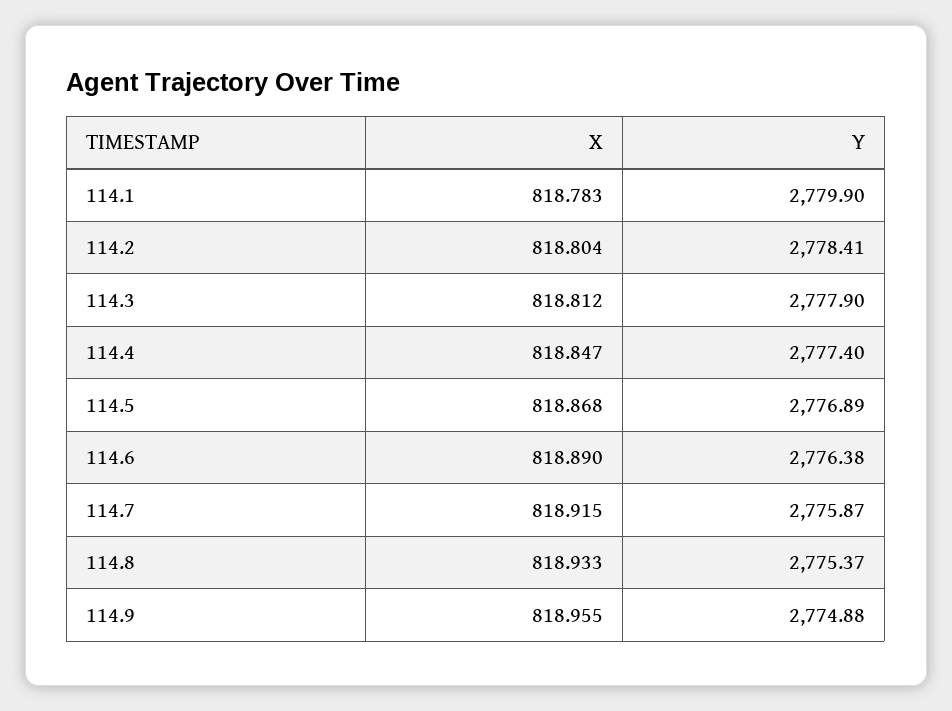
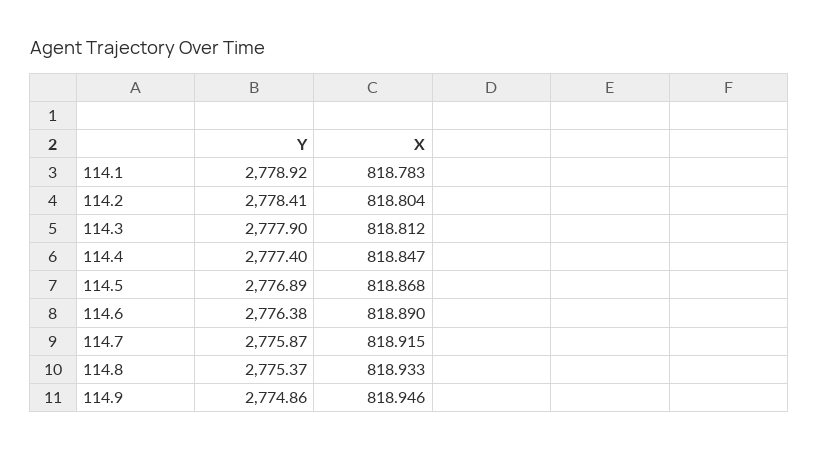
Y, 114.1: 2779.9 -> 2778.92
X, 114.9: 818.955 -> 818.946
Y, 114.9: 2774.88 -> 2774.86

